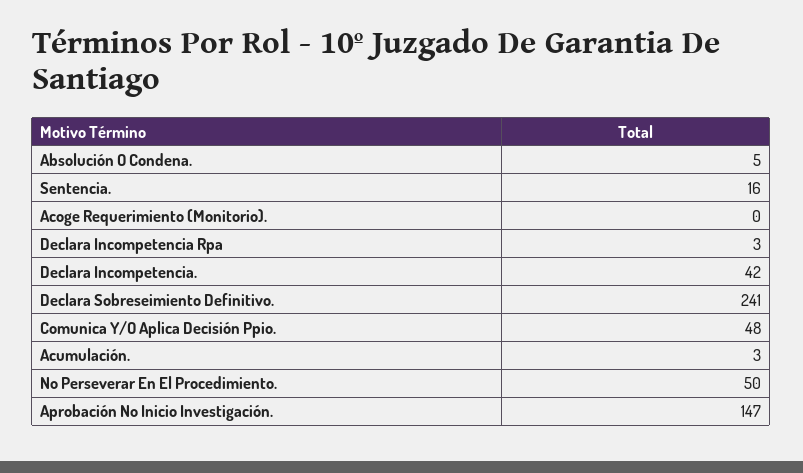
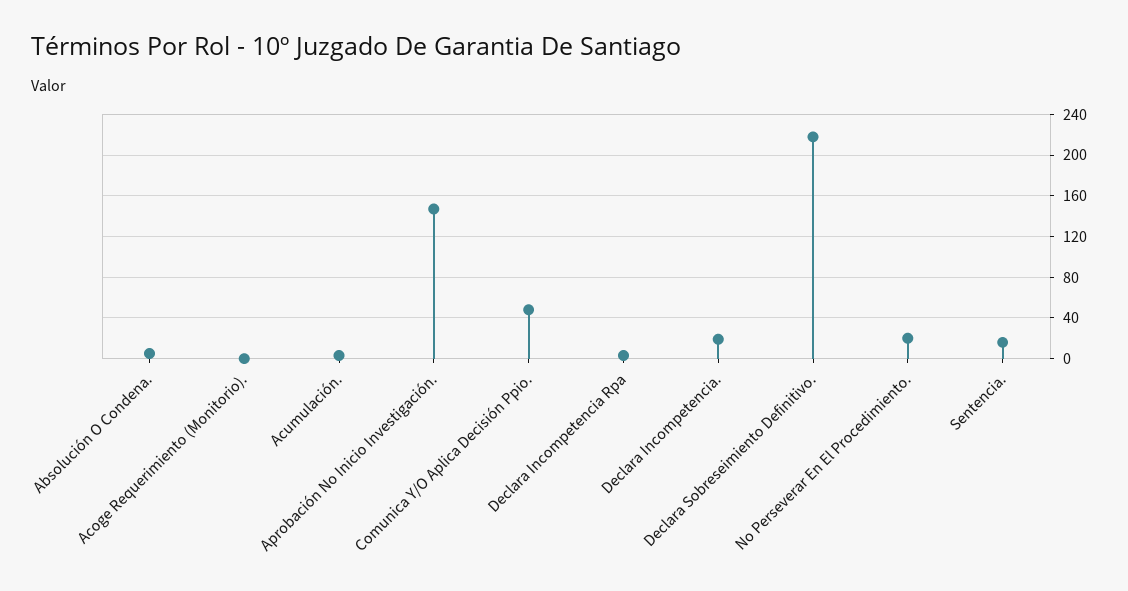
Declara Incompetencia.: 42 -> 20
Declara Sobreseimiento Definitivo.: 241 -> 220
No Perseverar En El Procedimiento.: 50 -> 20

